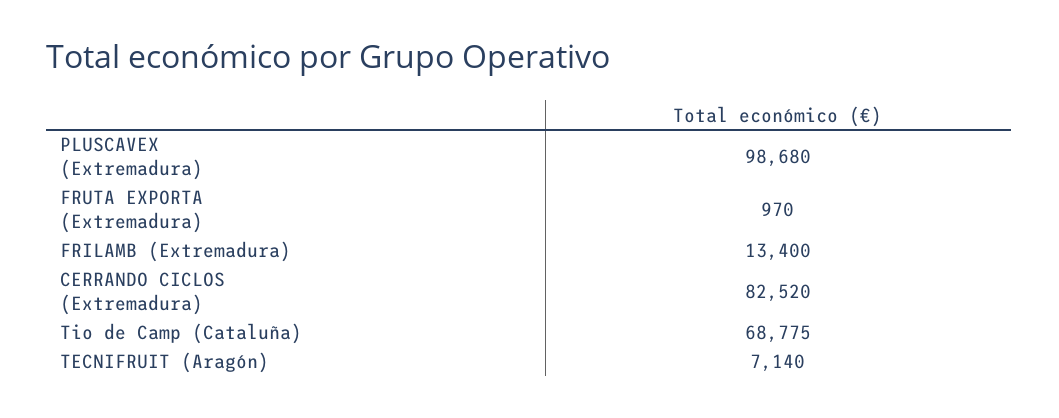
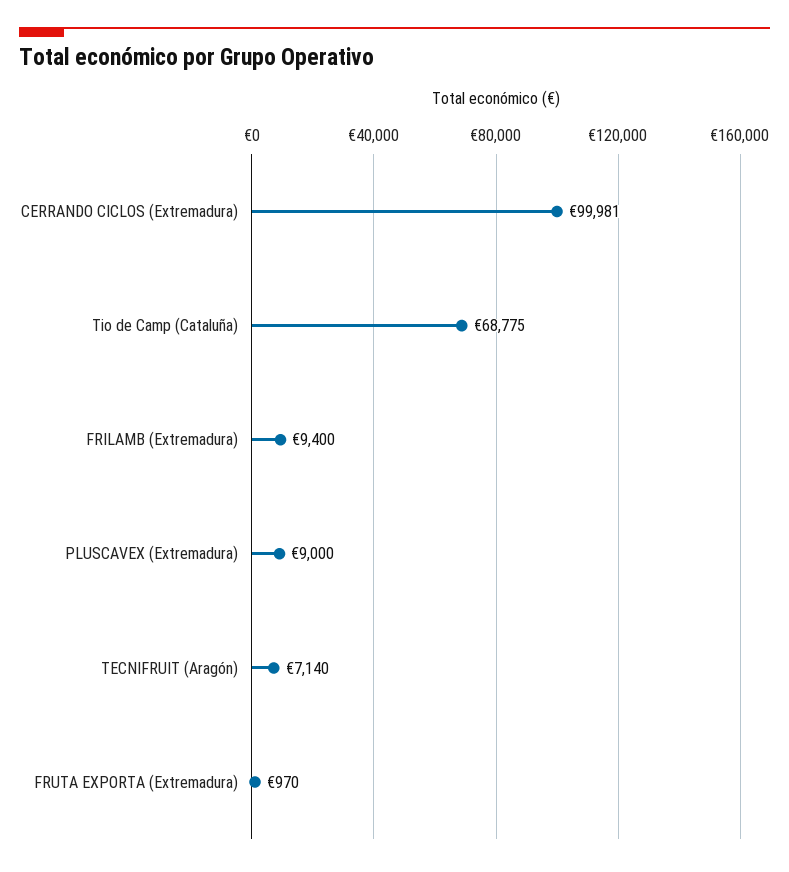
PLUSCAVEX (Extremadura): 98680 -> 9000
FRILAMB (Extremadura): 13400 -> 9400
CERRANDO CICLOS (Extremadura): 82520 -> 99981

